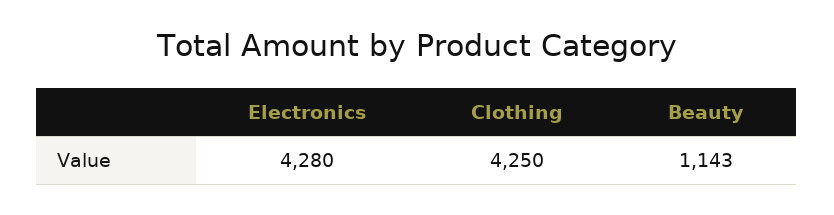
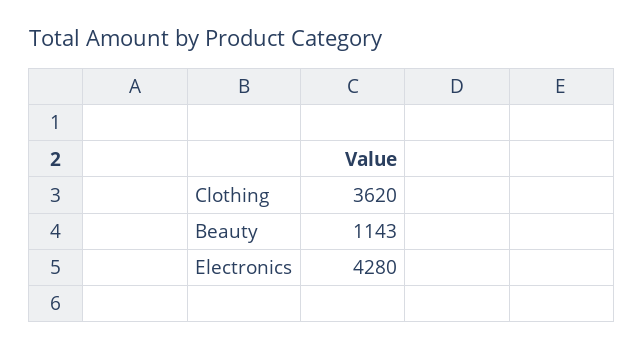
Clothing: 4250 -> 3620

